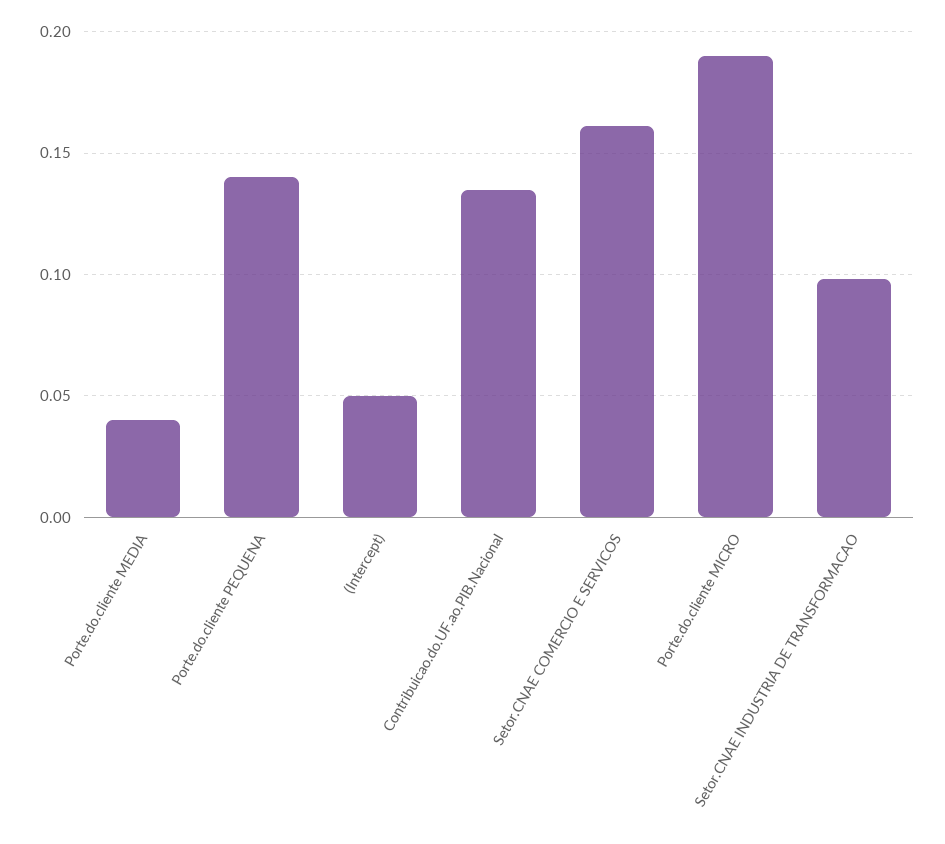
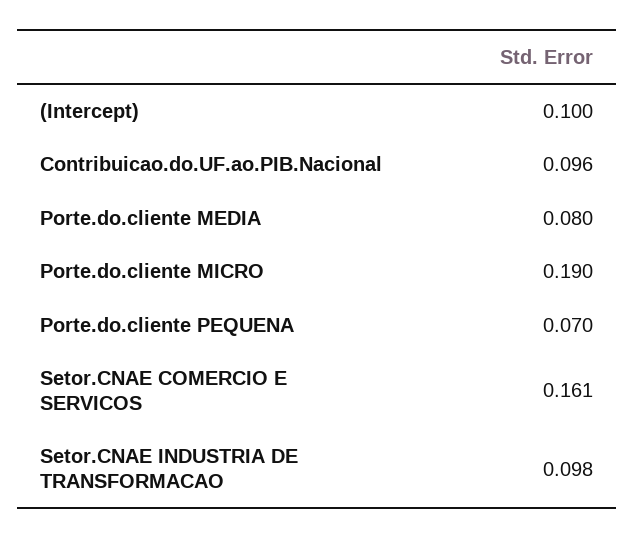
Porte.do.cliente MEDIA: 0.04 -> 0.08
Porte.do.cliente PEQUENA: 0.14 -> 0.07
(Intercept): 0.05 -> 0.1
Contribuicao.do.UF.ao.PIB.Nacional: 0.135 -> 0.096

